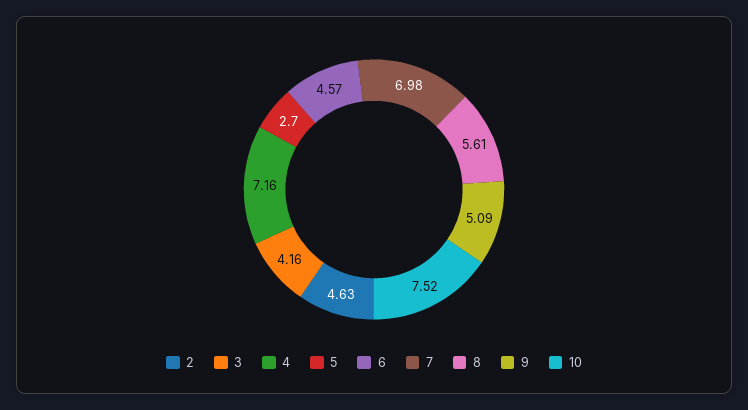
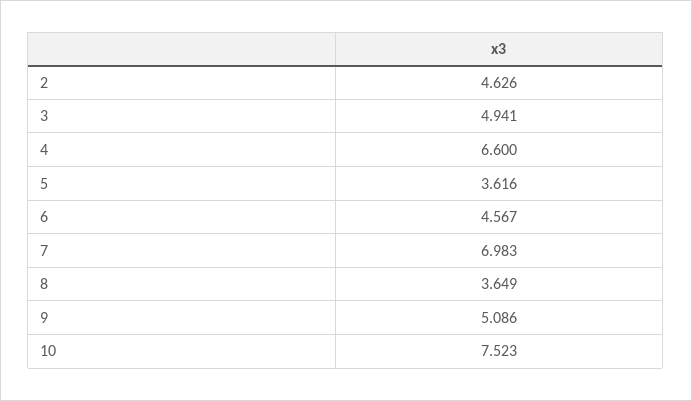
3: 4.16 -> 4.941
4: 7.16 -> 6.6
5: 2.7 -> 3.616
8: 5.61 -> 3.649

